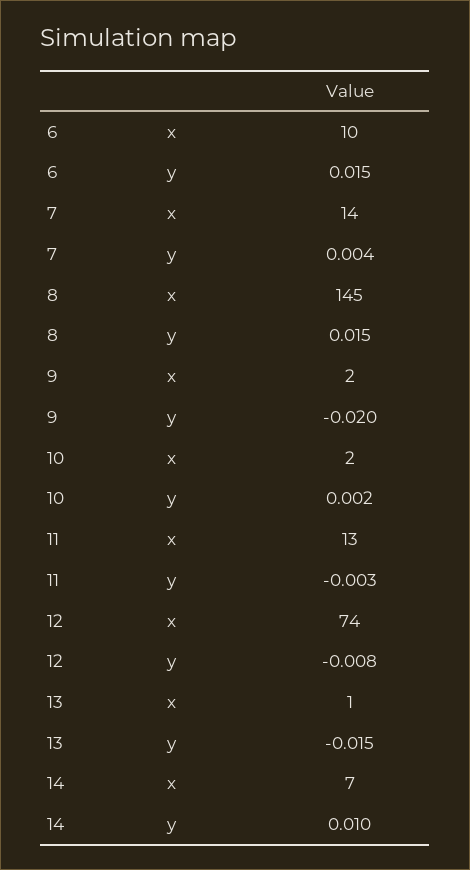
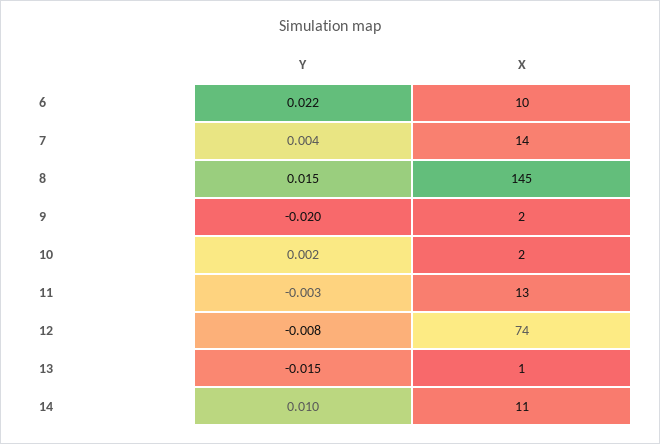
6, y: 0.015 -> 0.022
14, x: 7 -> 11

